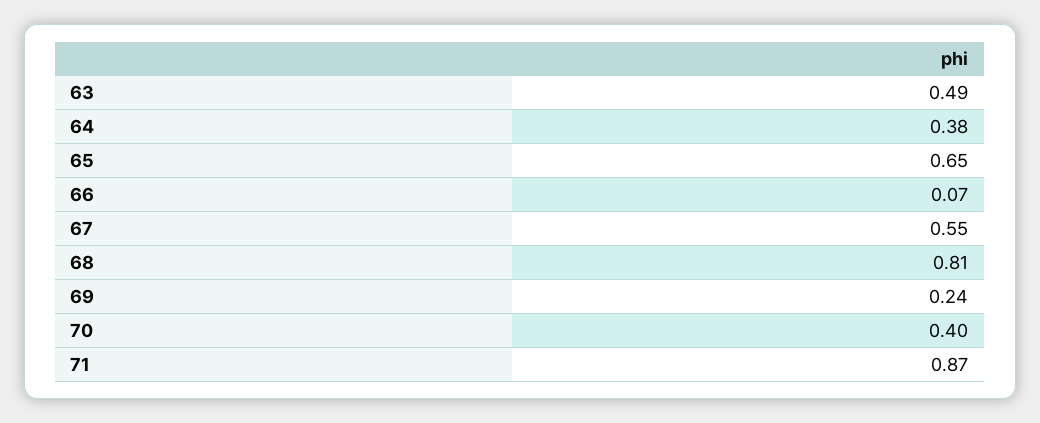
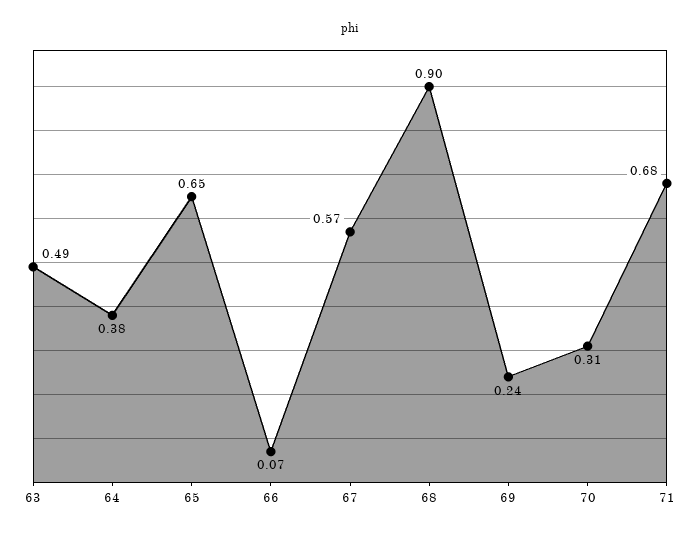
67: 0.55 -> 0.57
68: 0.81 -> 0.9
70: 0.4 -> 0.31
71: 0.87 -> 0.68

